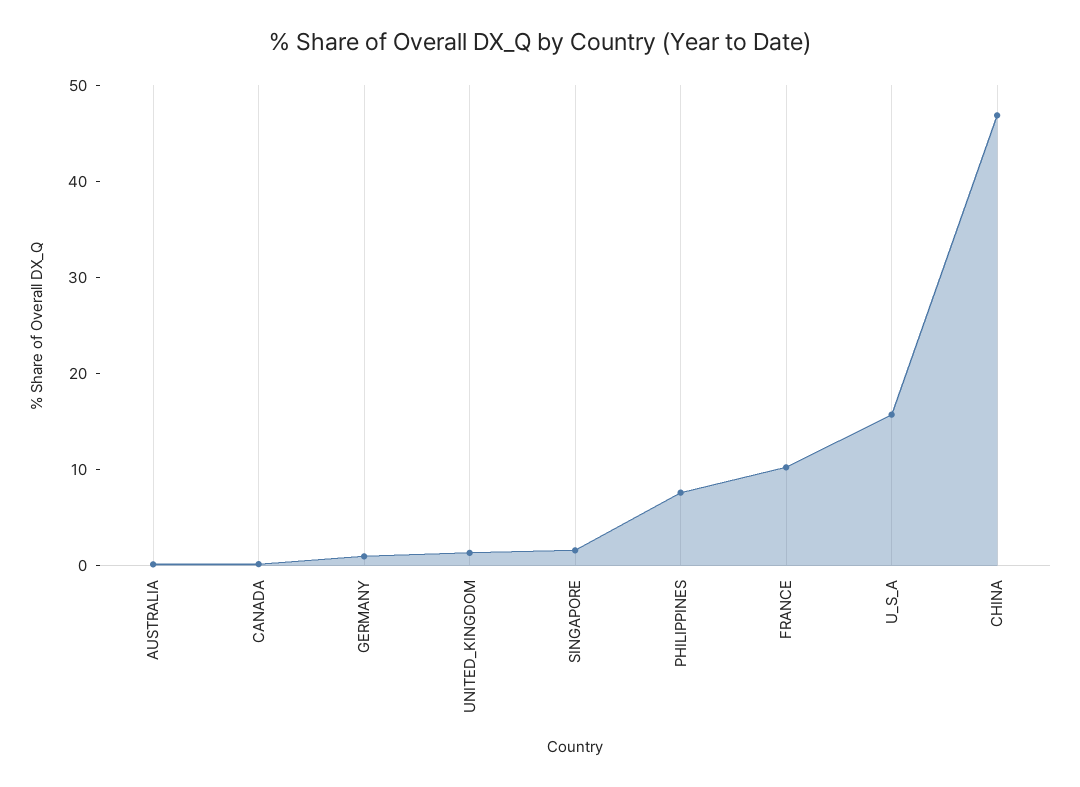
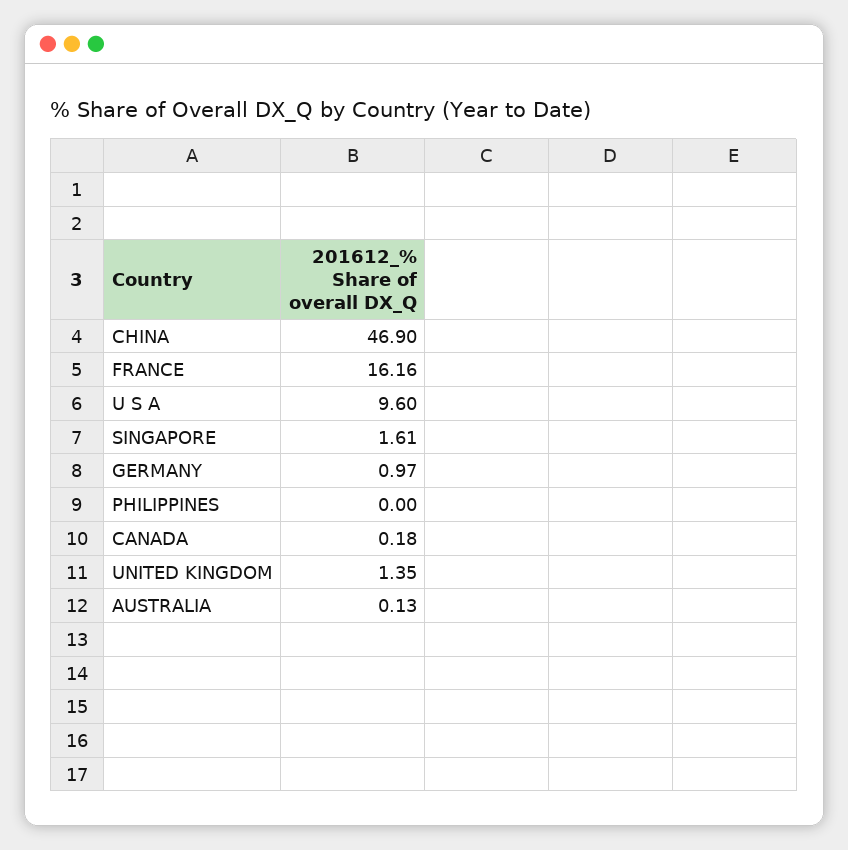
PHILIPPINES: 8 -> 0
FRANCE: 10 -> 16.16
U_S_A: 16 -> 9.6

